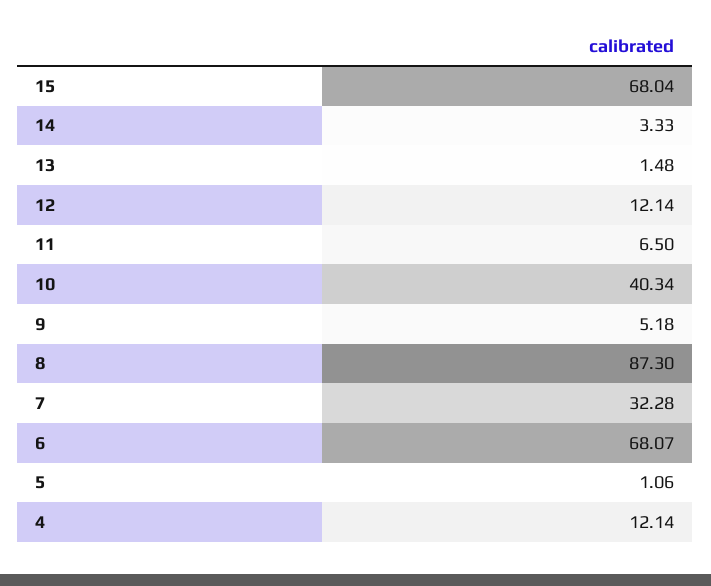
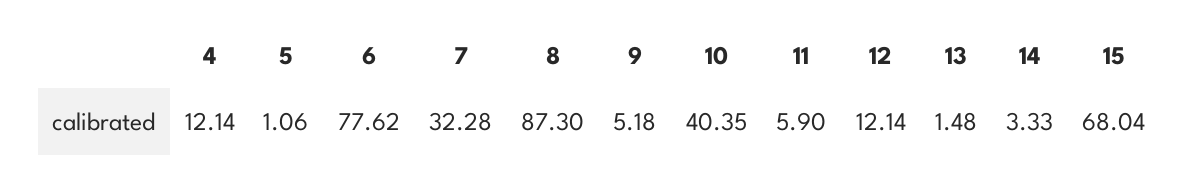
11: 6.5 -> 5.9
10: 40.34 -> 40.35
6: 68.07 -> 77.62

